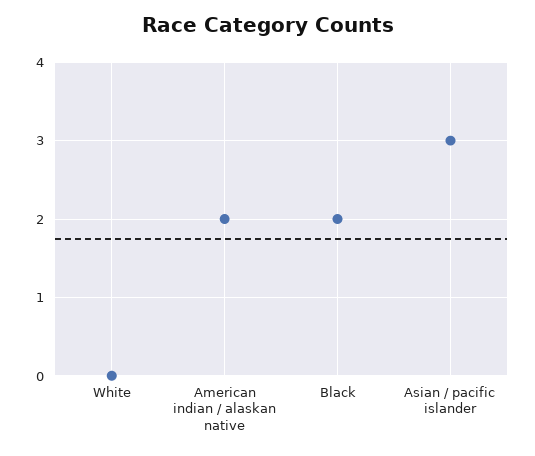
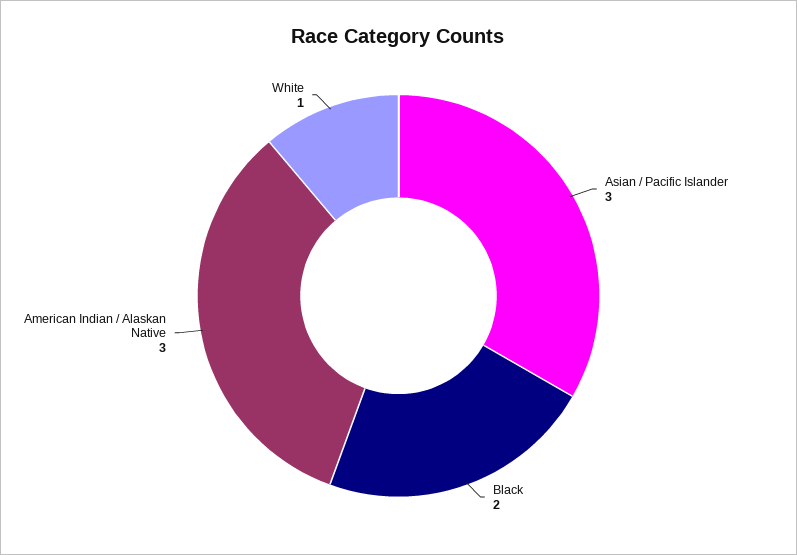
White: 0 -> 1
American indian / alaskan native: 2 -> 3

